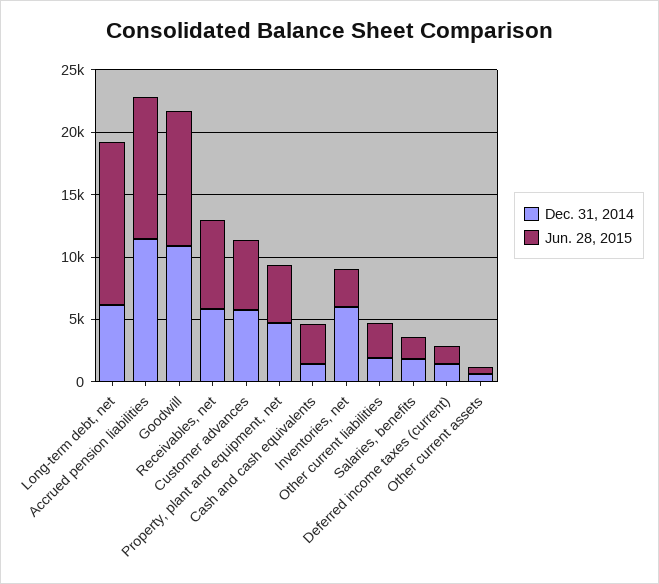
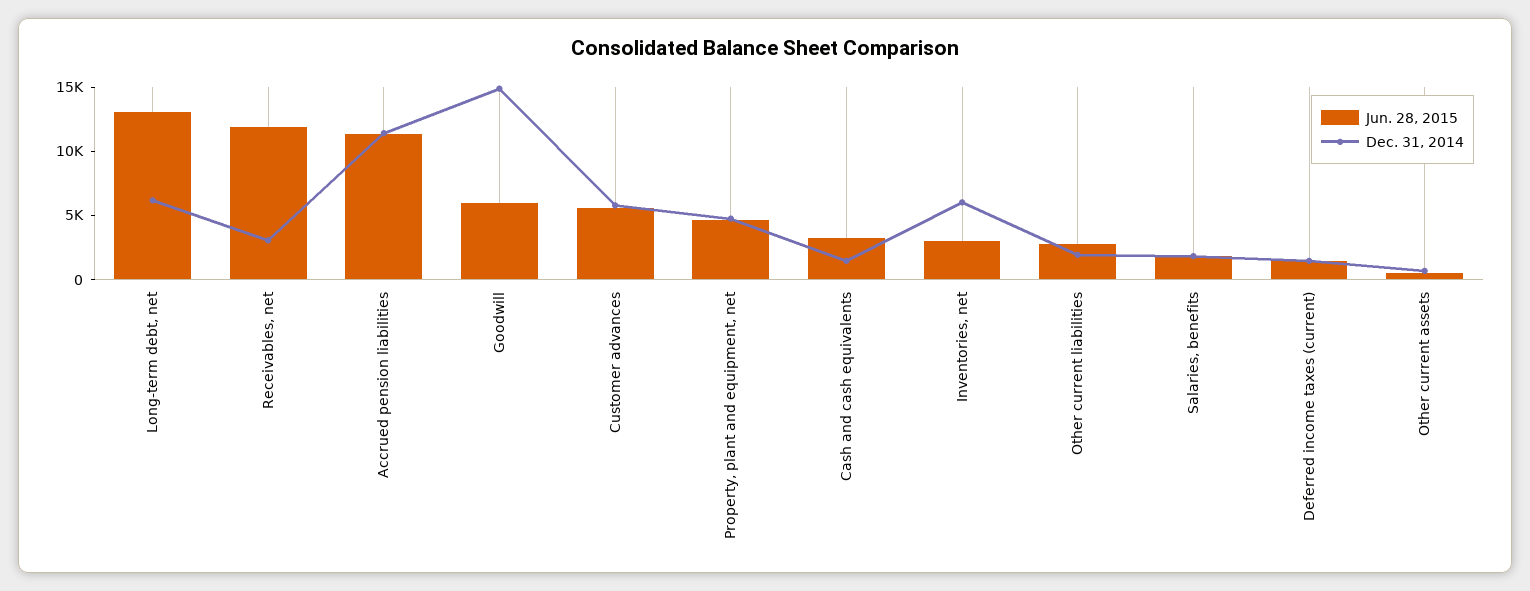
Dec. 31, 2014, Goodwill: 11000 -> 15000
Jun. 28, 2015, Goodwill: 11000 -> 6000
Dec. 31, 2014, Receivables, net: 6000 -> 3000
Jun. 28, 2015, Receivables, net: 7000 -> 12000

